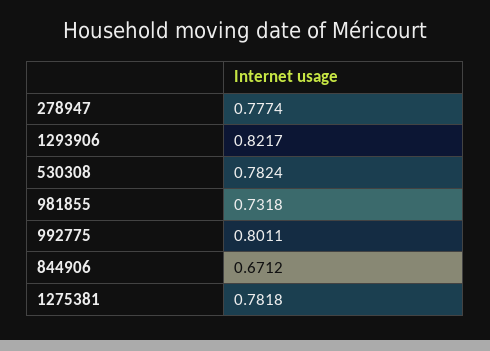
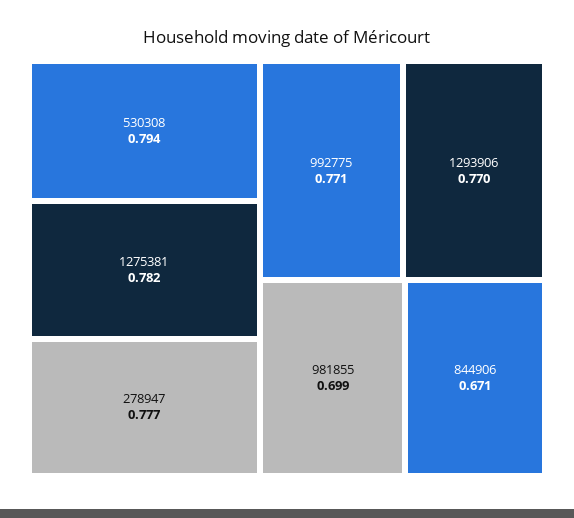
1293906: 0.8217 -> 0.77
530308: 0.7824 -> 0.794
981855: 0.7318 -> 0.699
992775: 0.8011 -> 0.771

